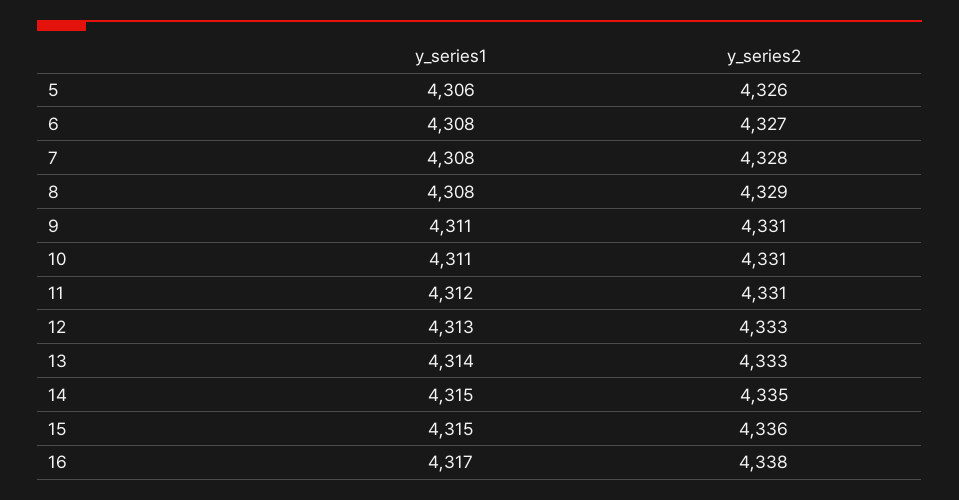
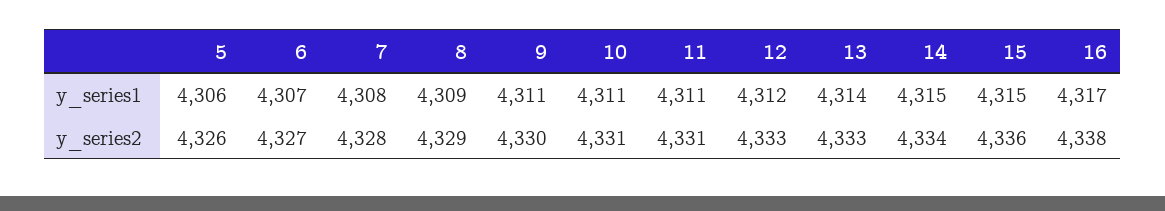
y_series1, 6: 4308 -> 4307
y_series1, 8: 4308 -> 4309
y_series2, 9: 4331 -> 4330
y_series1, 11: 4312 -> 4311
y_series1, 12: 4313 -> 4312
y_series2, 14: 4335 -> 4334

